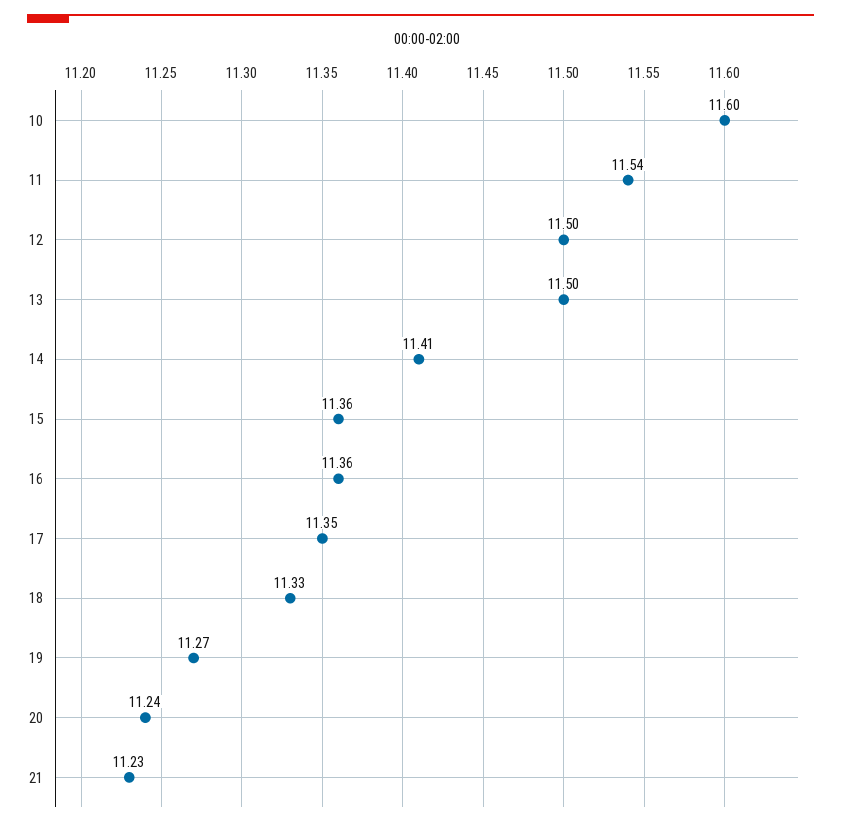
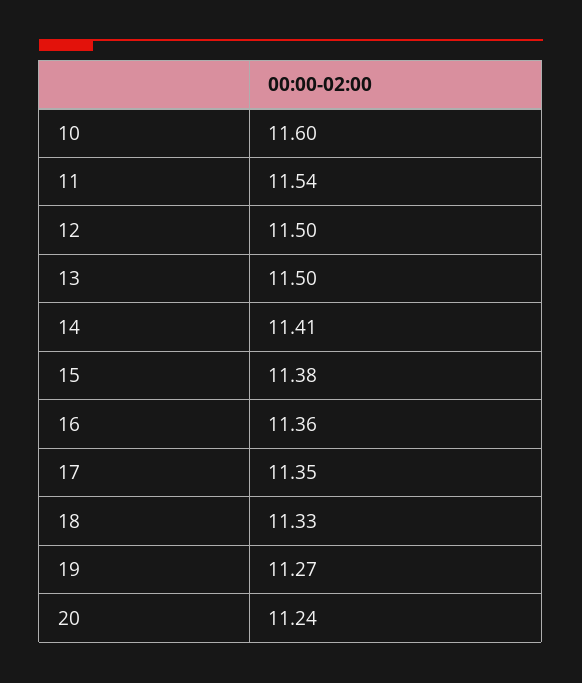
15: 11.36 -> 11.38
21: 11.23 -> none

